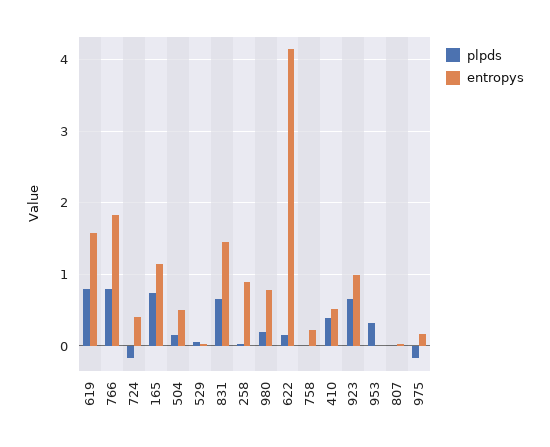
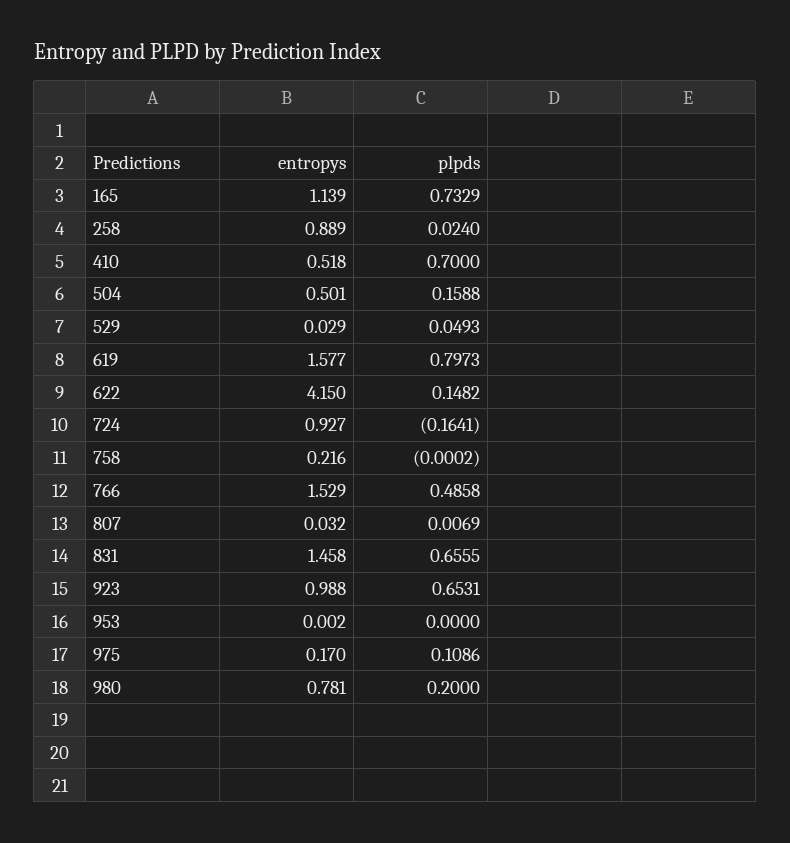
plpds, 766: 0.8 -> 0.4858
entropys, 766: 1.8 -> 1.529
entropys, 724: 0.4 -> 0.927
plpds, 410: 0.4 -> 0.7
plpds, 953: 0.3 -> 0
plpds, 975: -0.2 -> 0.1086

